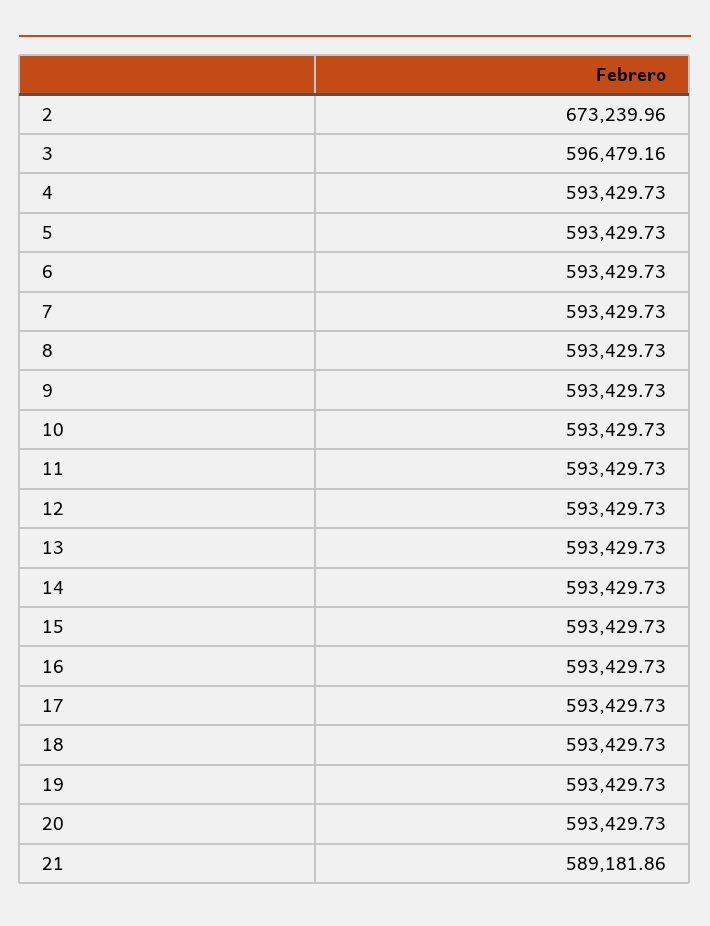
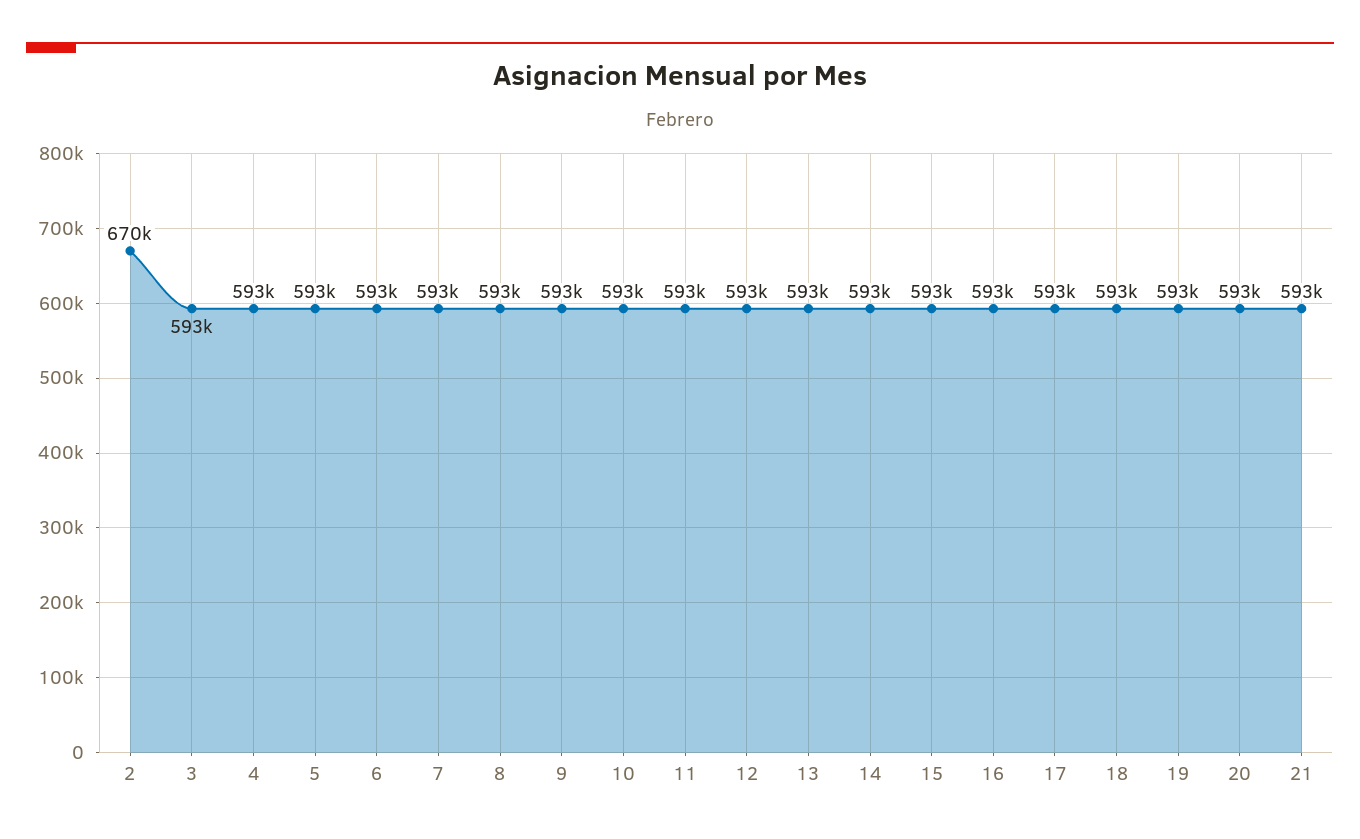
2: 673239.96 -> 670000
3: 596479.16 -> 593000
21: 589181.86 -> 593000

